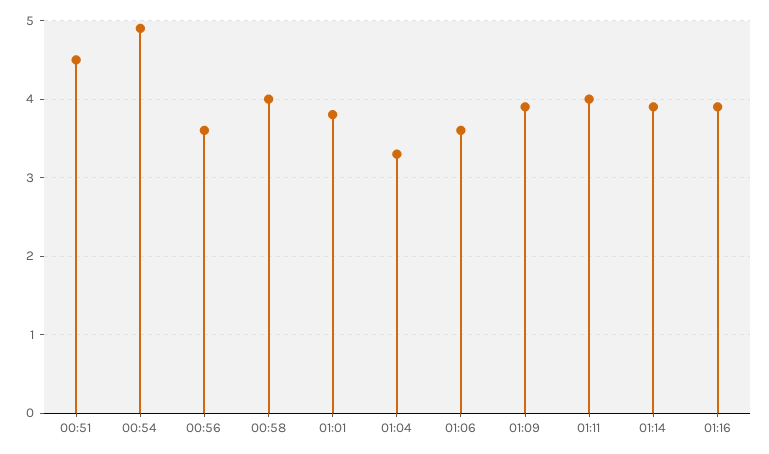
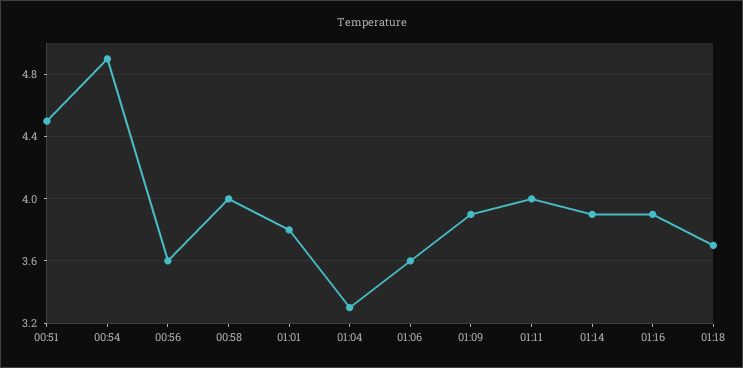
01:18: none -> 3.7

